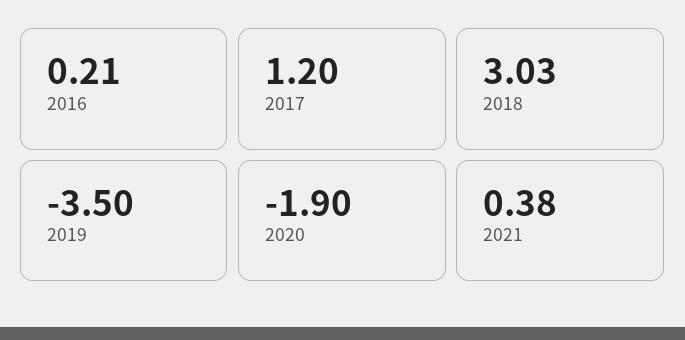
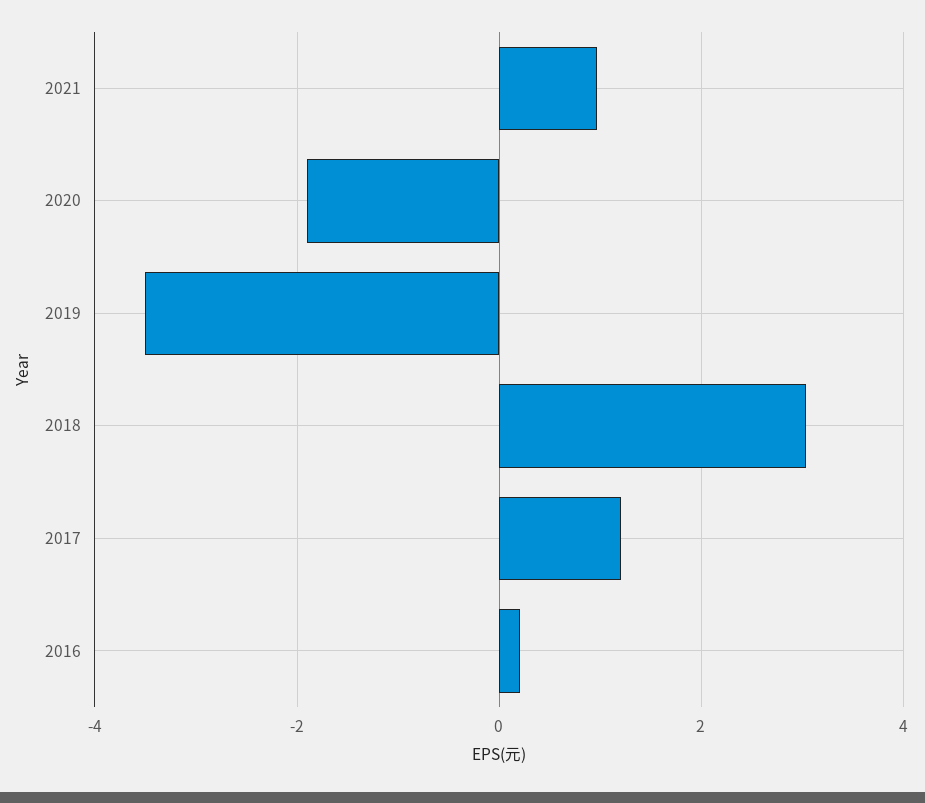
2021: 0.38 -> 1

